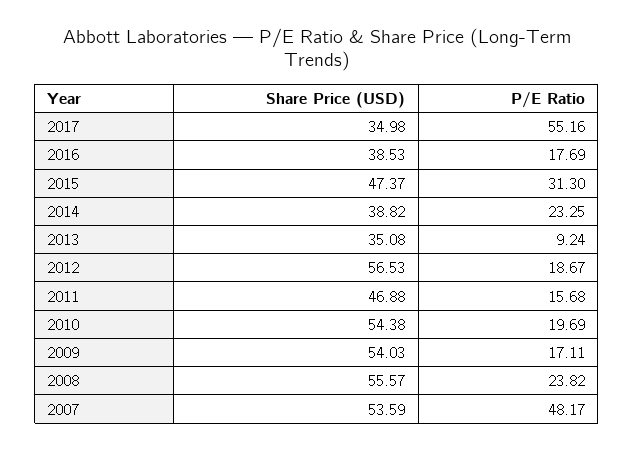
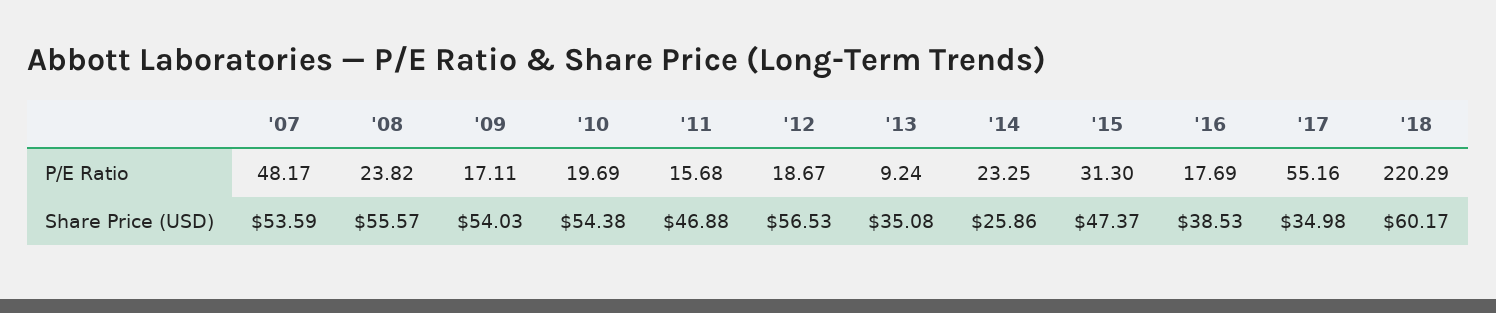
Share Price (USD), 2014: 38.82 -> 25.86
P/E Ratio, '18: none -> 220.29
Share Price (USD), '18: none -> 60.17

